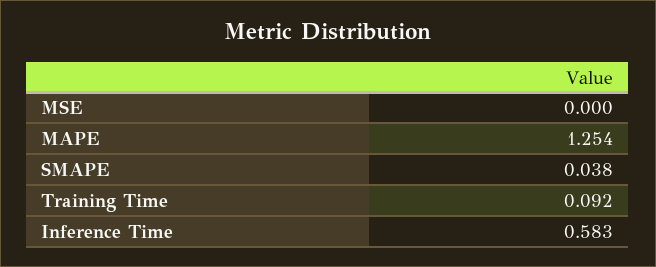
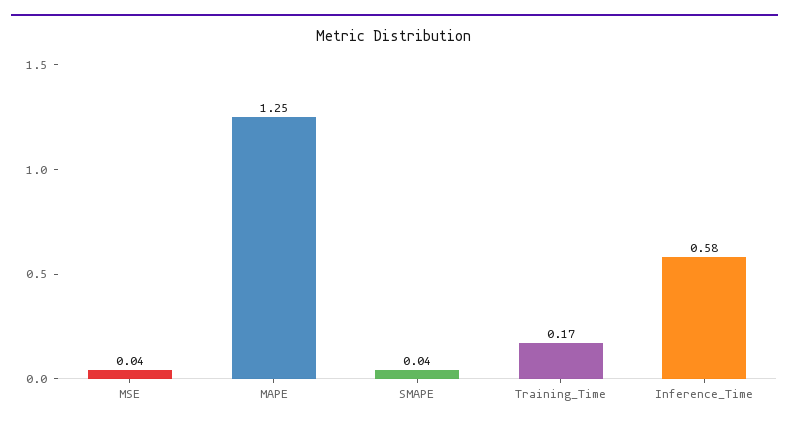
MSE: 0 -> 0.04
Training Time: 0.092 -> 0.17

